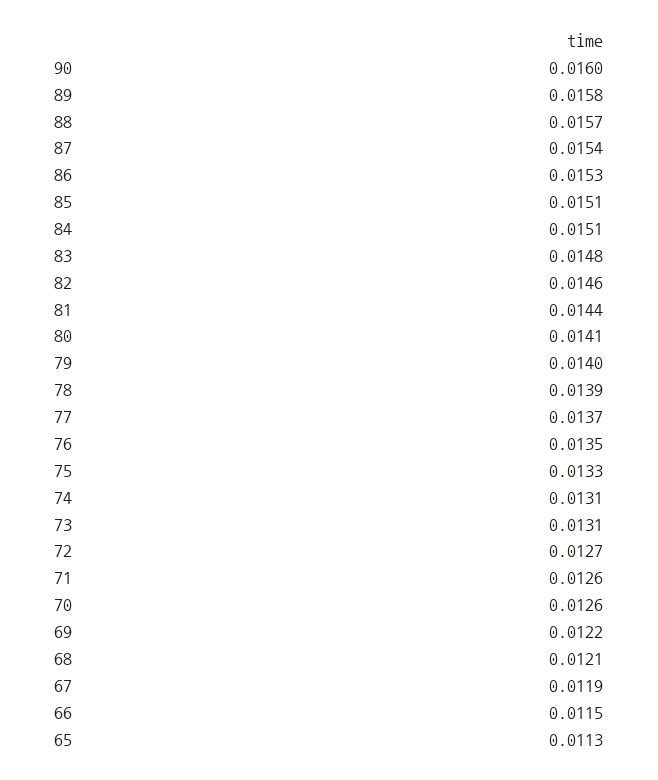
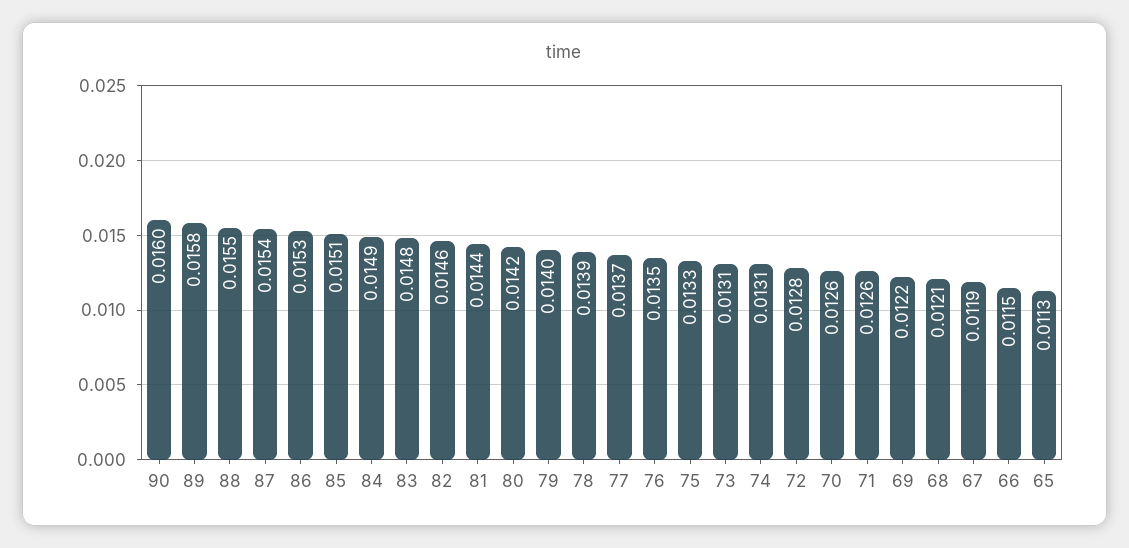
88: 0.0157 -> 0.0155
84: 0.0151 -> 0.0149
80: 0.0141 -> 0.0142
72: 0.0127 -> 0.0128

